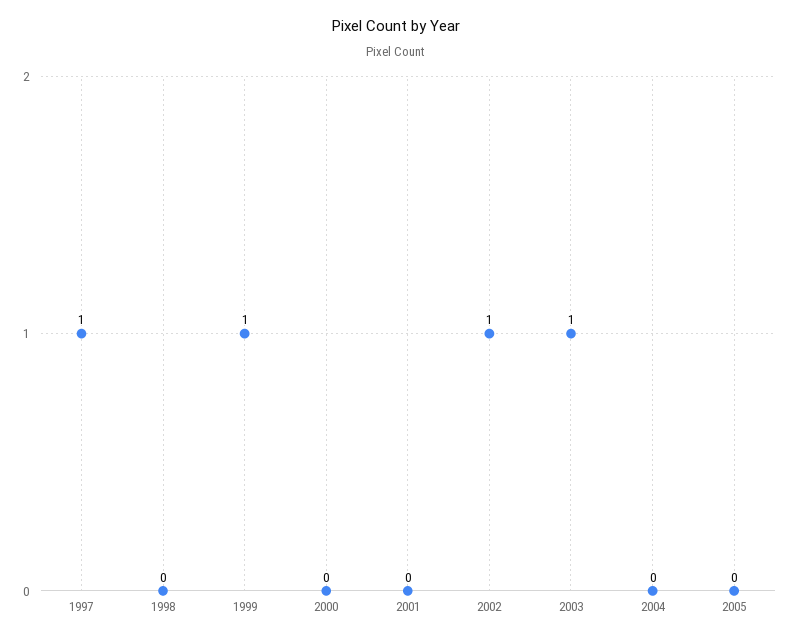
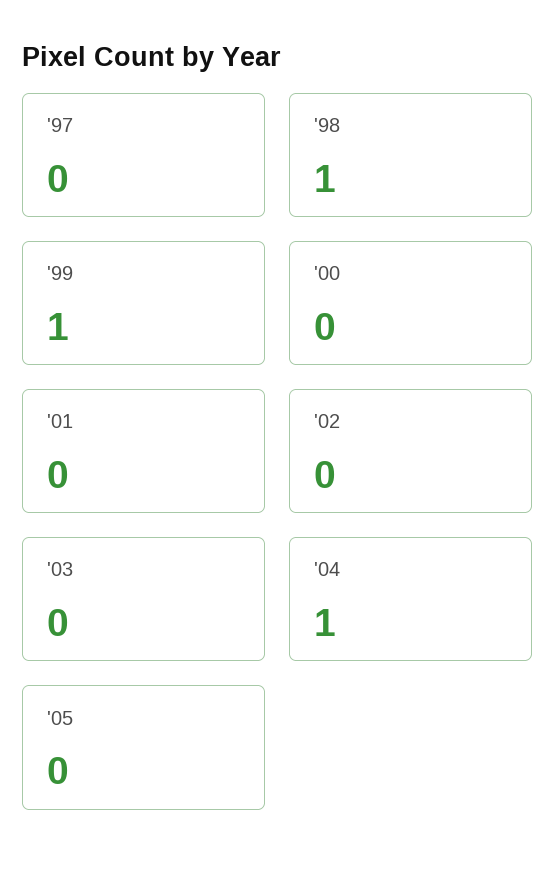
1997: 1 -> 0
1998: 0 -> 1
2002: 1 -> 0
2003: 1 -> 0
2004: 0 -> 1

